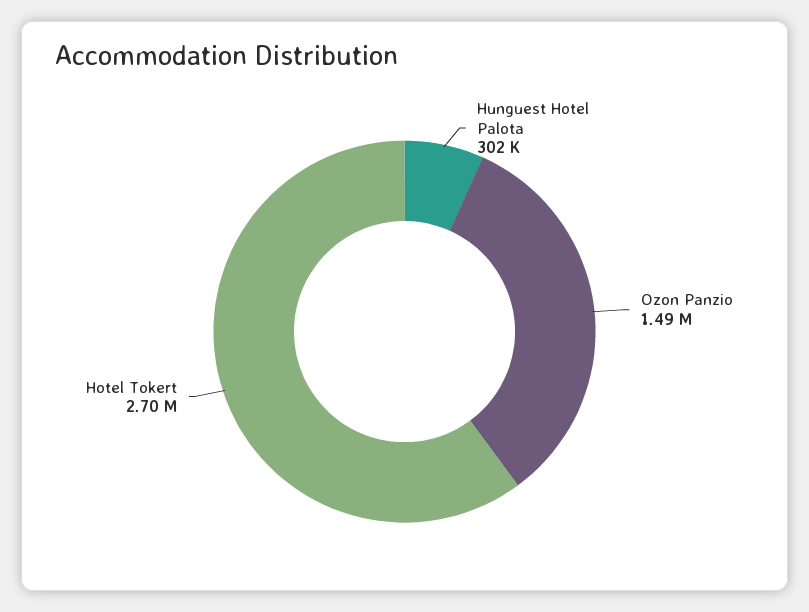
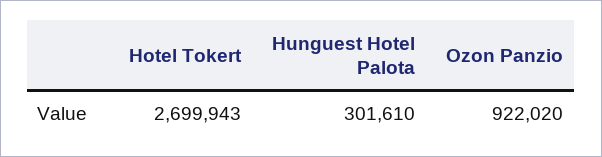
Ozon Panzio: 1490000 -> 922020

